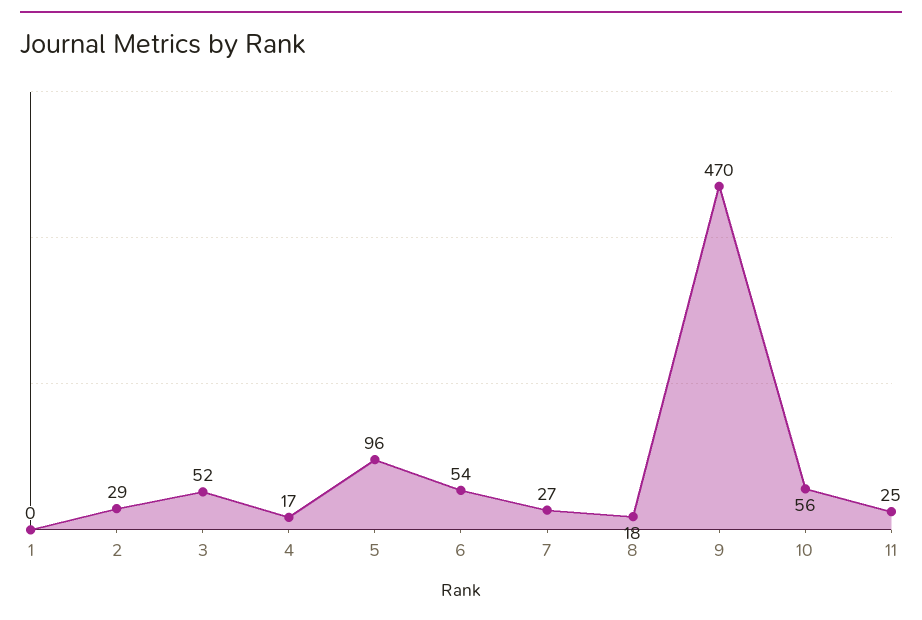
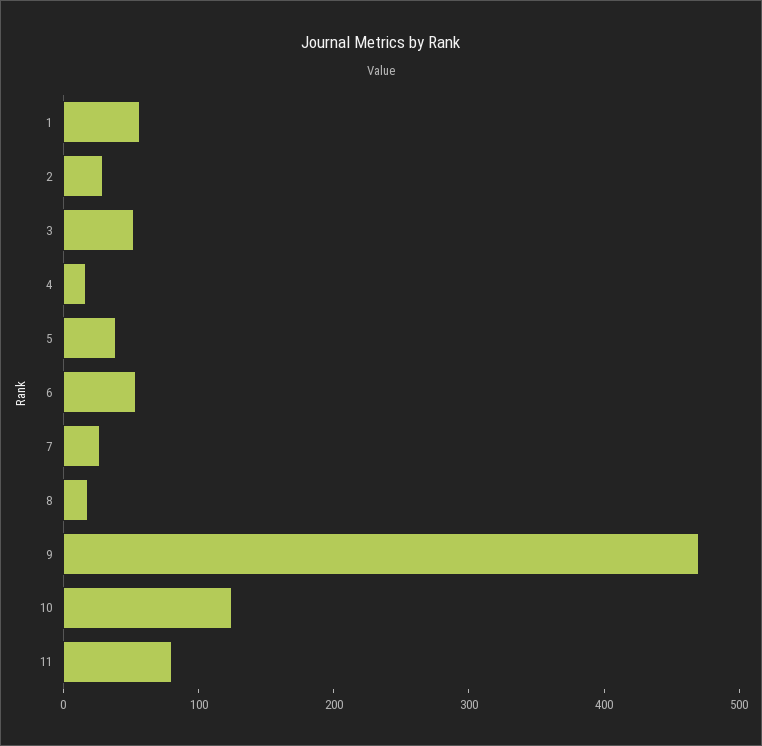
1: 0 -> 60
5: 96 -> 40
10: 56 -> 120
11: 25 -> 80

